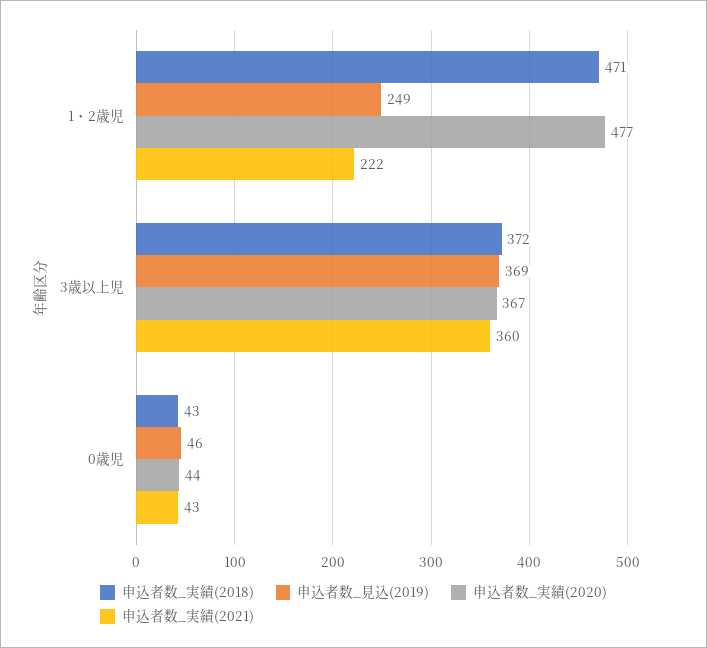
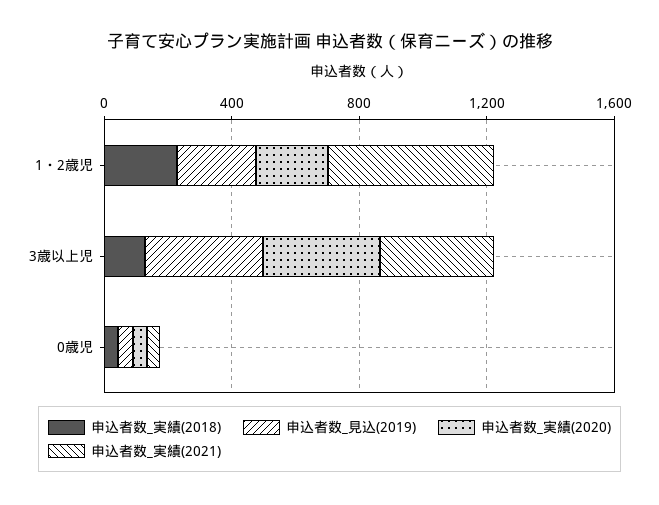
申込者数_実績(2018), 1・2歳児: 471 -> 200
申込者数_実績(2020), 1・2歳児: 477 -> 200
申込者数_実績(2021), 1・2歳児: 222 -> 500
申込者数_実績(2018), 3歳以上児: 372 -> 100

